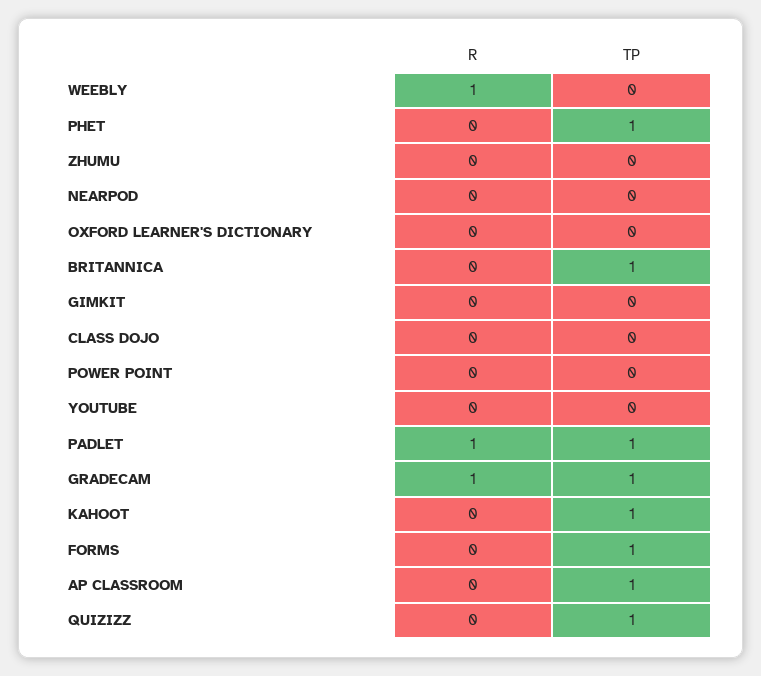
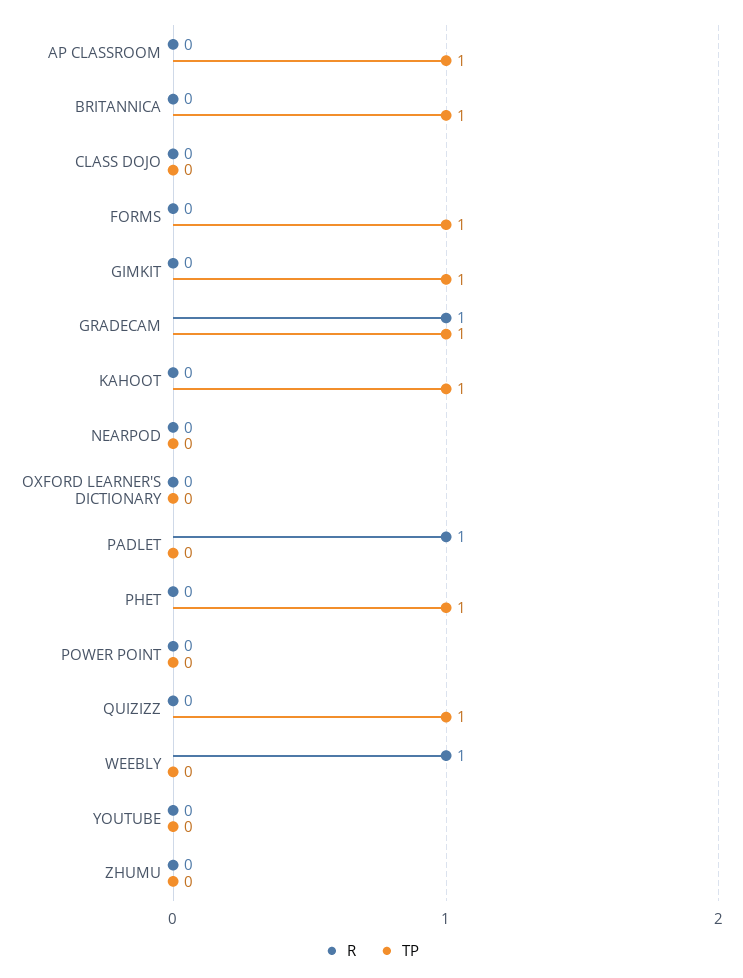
TP, GIMKIT: 0 -> 1
TP, PADLET: 1 -> 0

